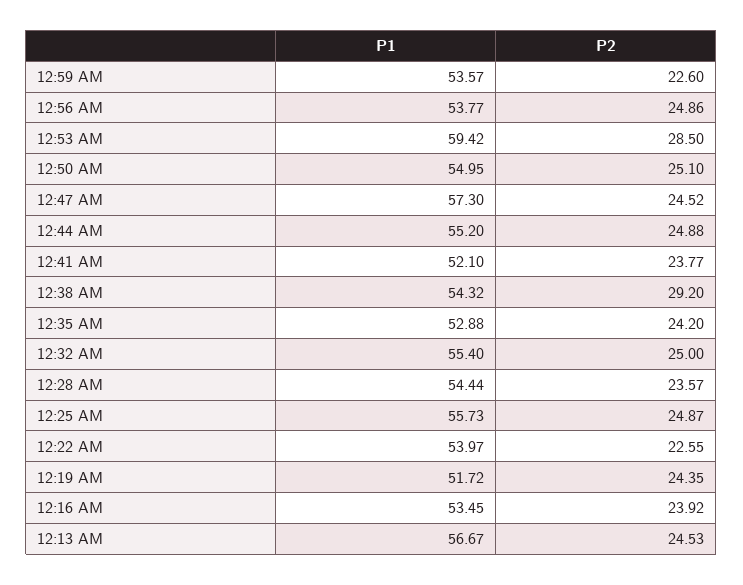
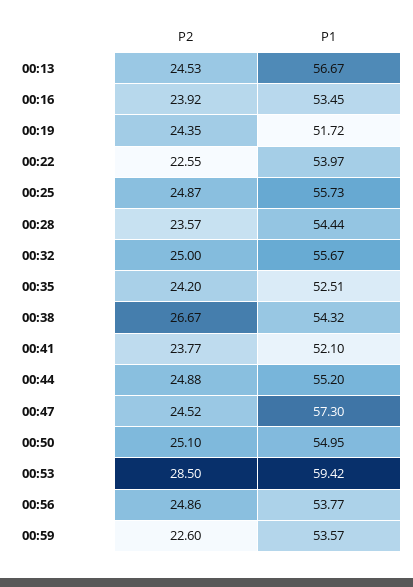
P2, 12:38 AM: 29.2 -> 26.67
P1, 12:35 AM: 52.88 -> 52.51
P1, 12:32 AM: 55.4 -> 55.67

